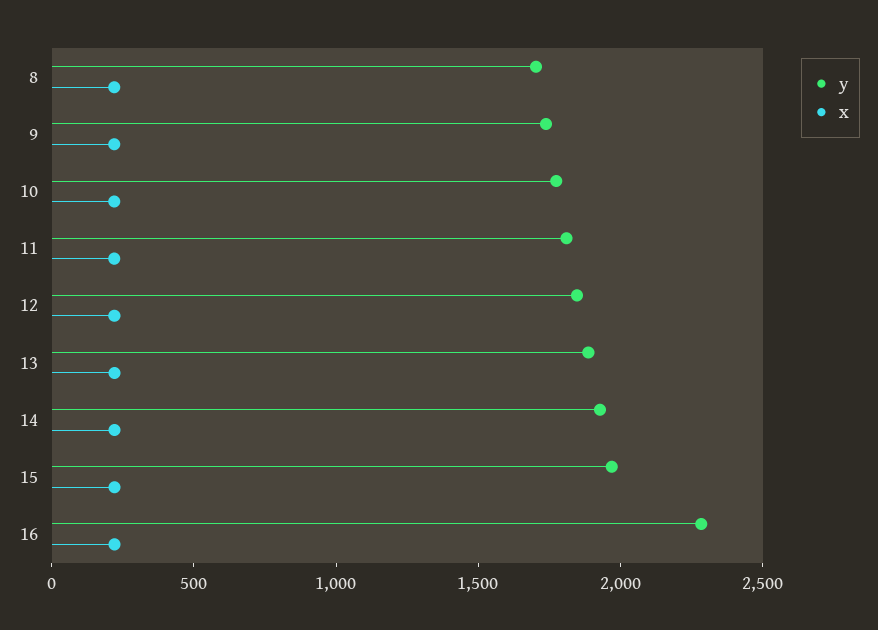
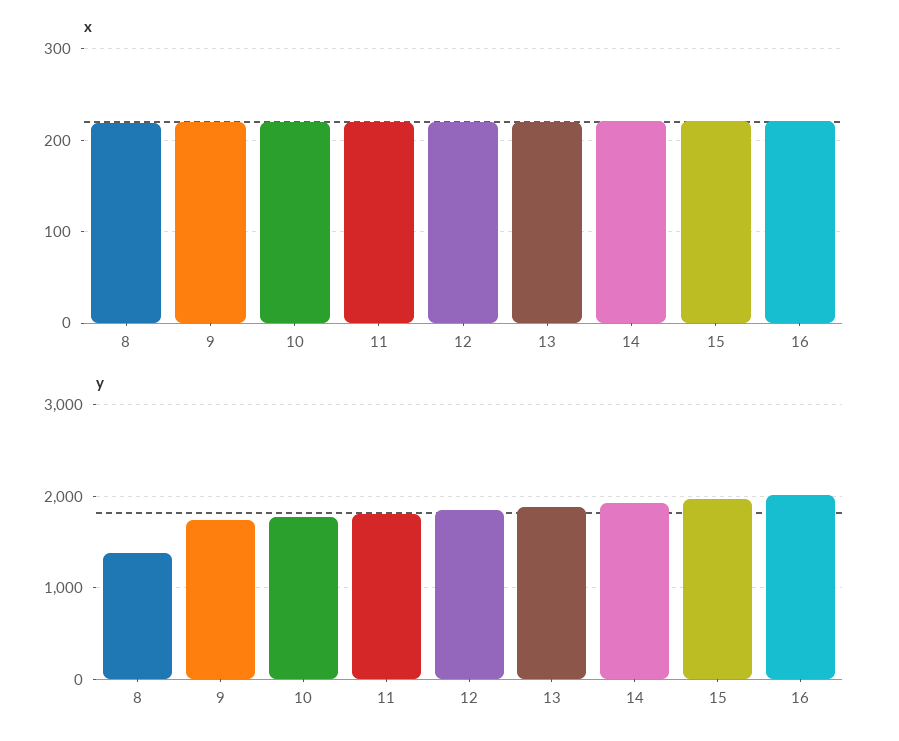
y, 8: 1700 -> 1400
y, 16: 2300 -> 2000

